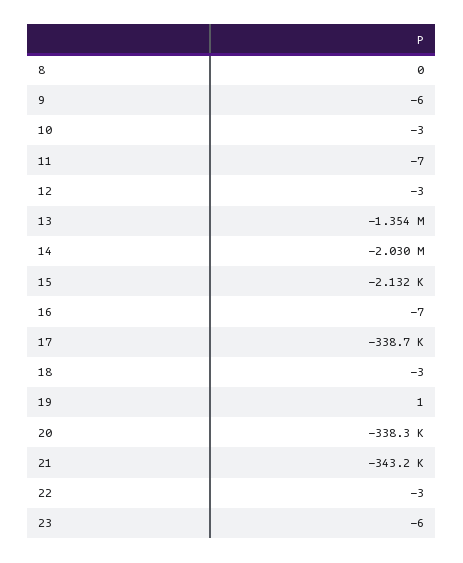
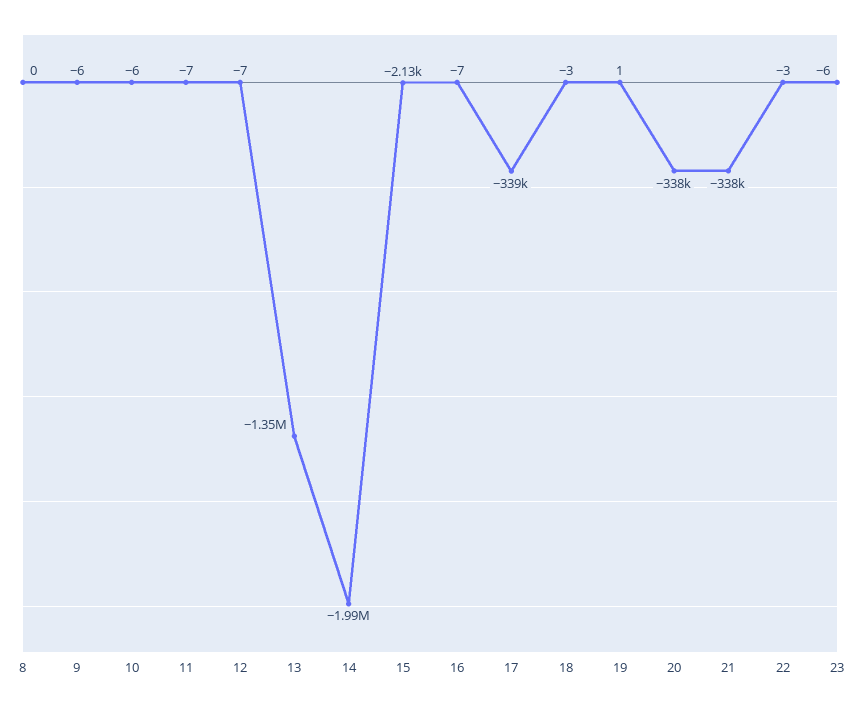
10: -3 -> -6
12: -3 -> -7
14: -2030000 -> -1990000
21: -343200 -> -338000

